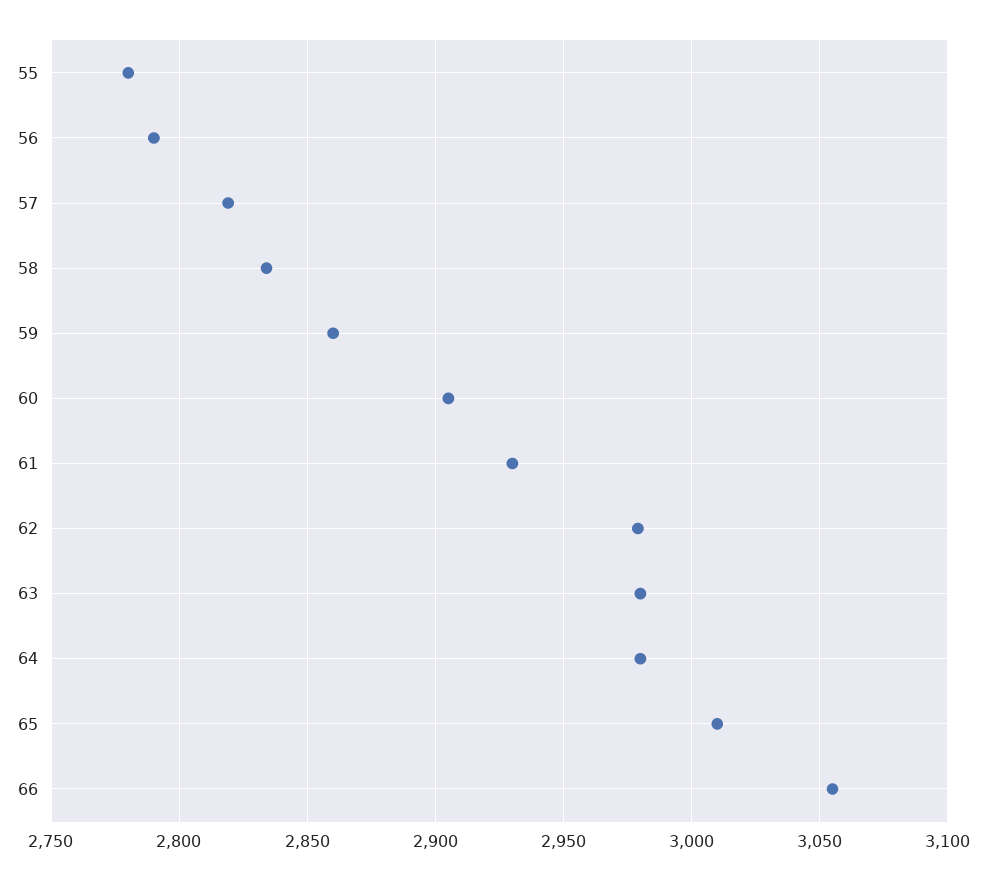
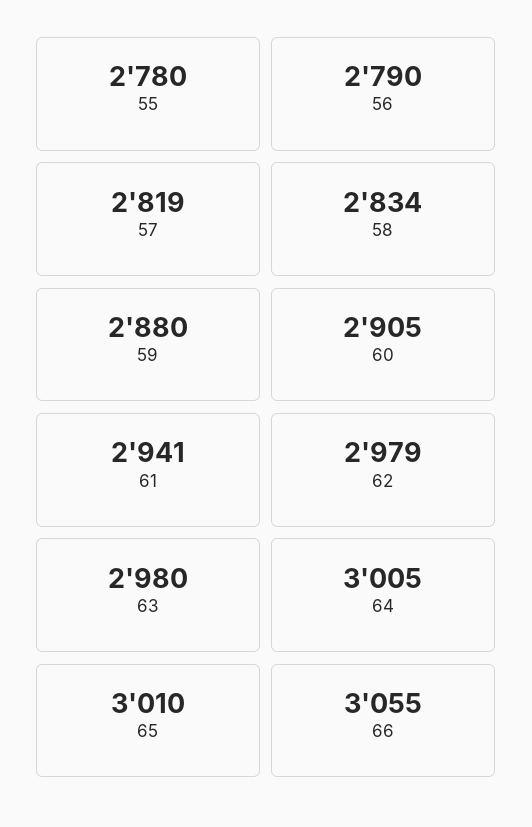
59: 2860 -> 2880
61: 2930 -> 2941
64: 2980 -> 3005

